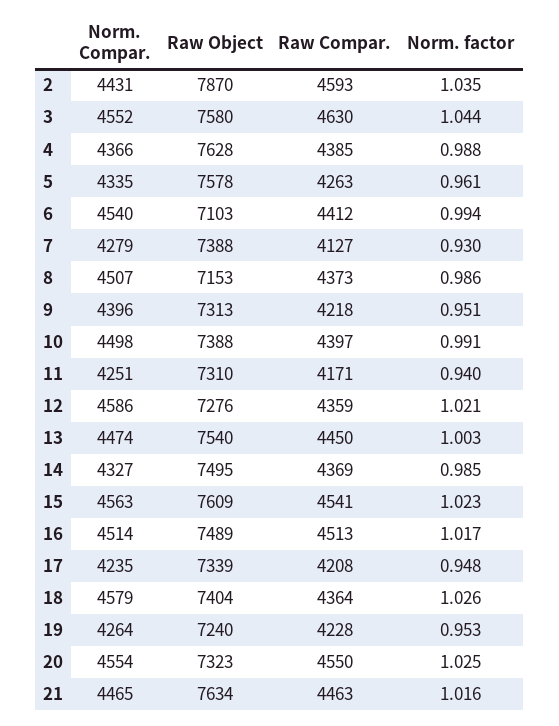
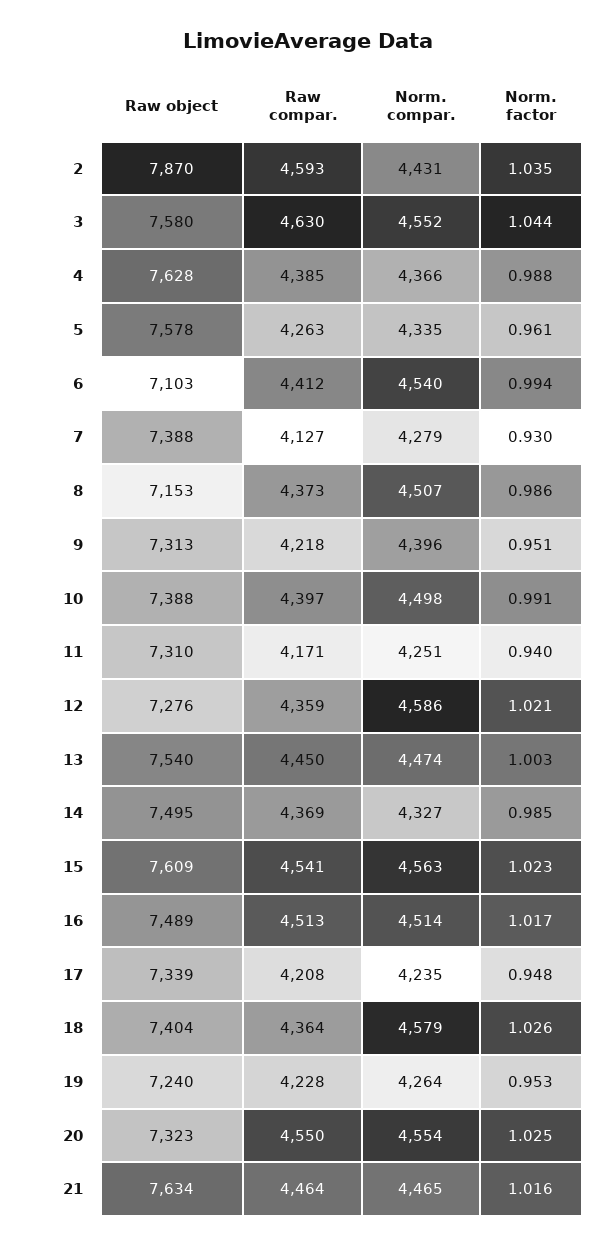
Raw Compar., 21: 4463 -> 4464

